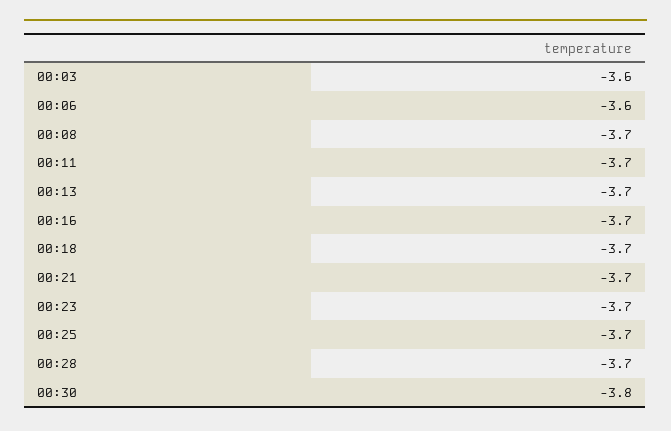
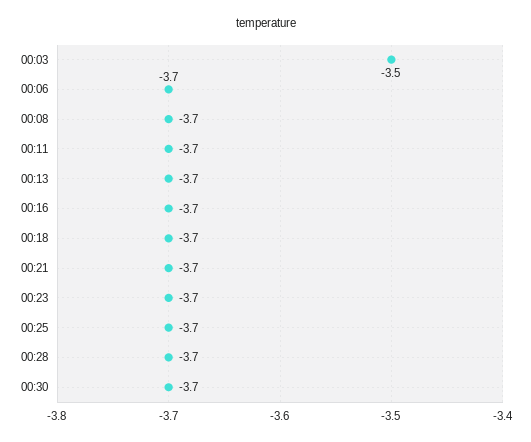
00:03: -3.6 -> -3.5
00:06: -3.6 -> -3.7
00:30: -3.8 -> -3.7

